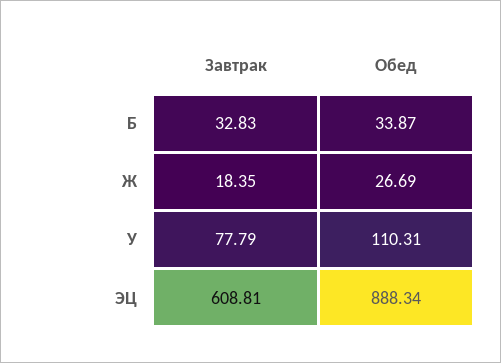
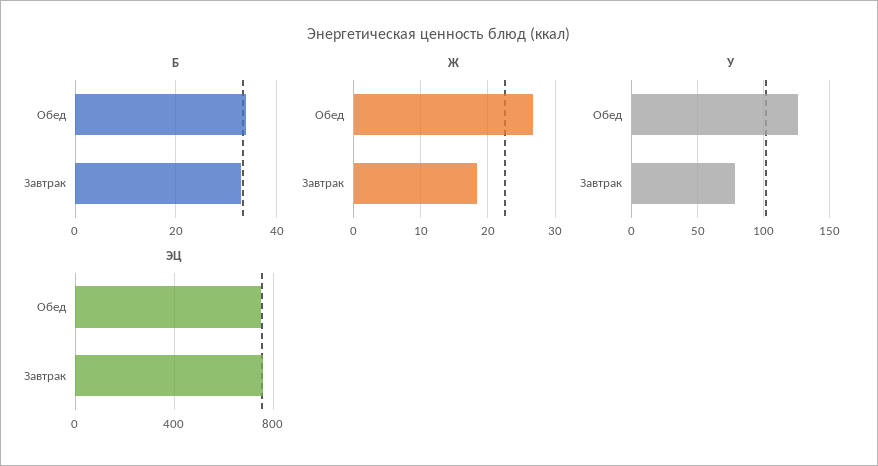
У, Обед: 110.31 -> 125
ЭЦ, Завтрак: 608.81 -> 750
ЭЦ, Обед: 888.34 -> 750

